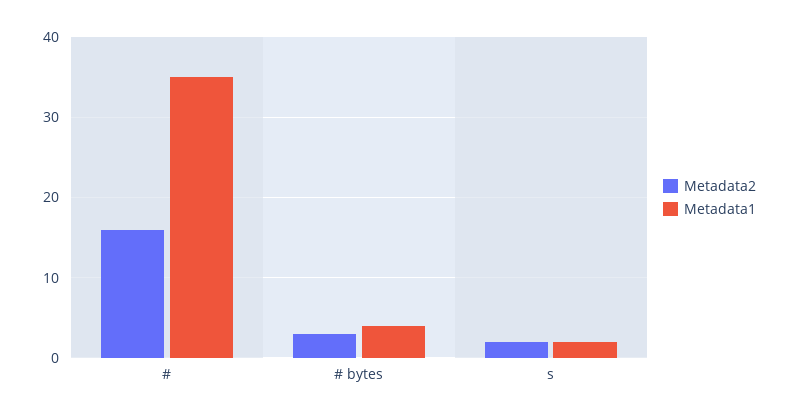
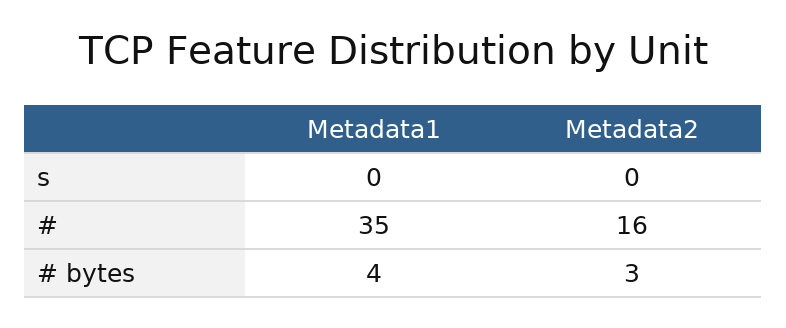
Metadata2, s: 2 -> 0
Metadata1, s: 2 -> 0

